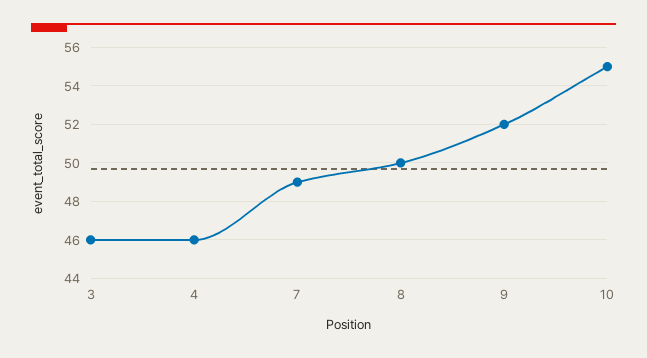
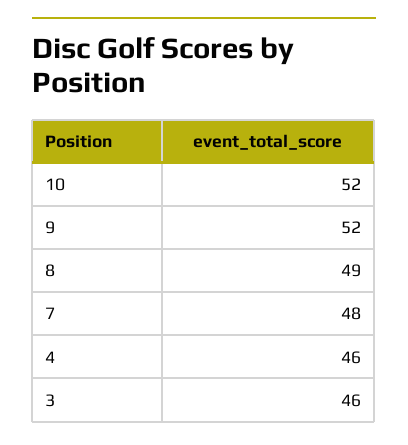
7: 49 -> 48
8: 50 -> 49
10: 55 -> 52

